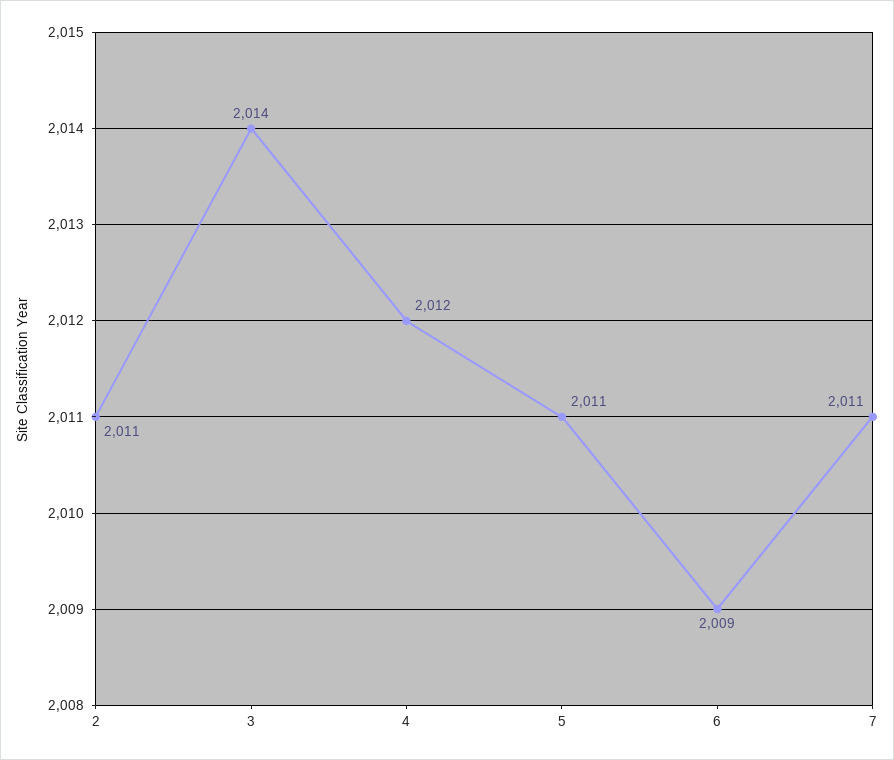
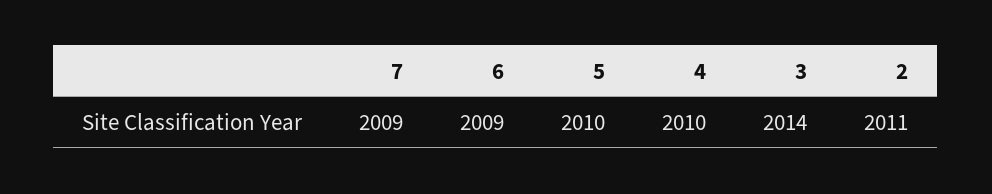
4: 2012 -> 2010
5: 2011 -> 2010
7: 2011 -> 2009

